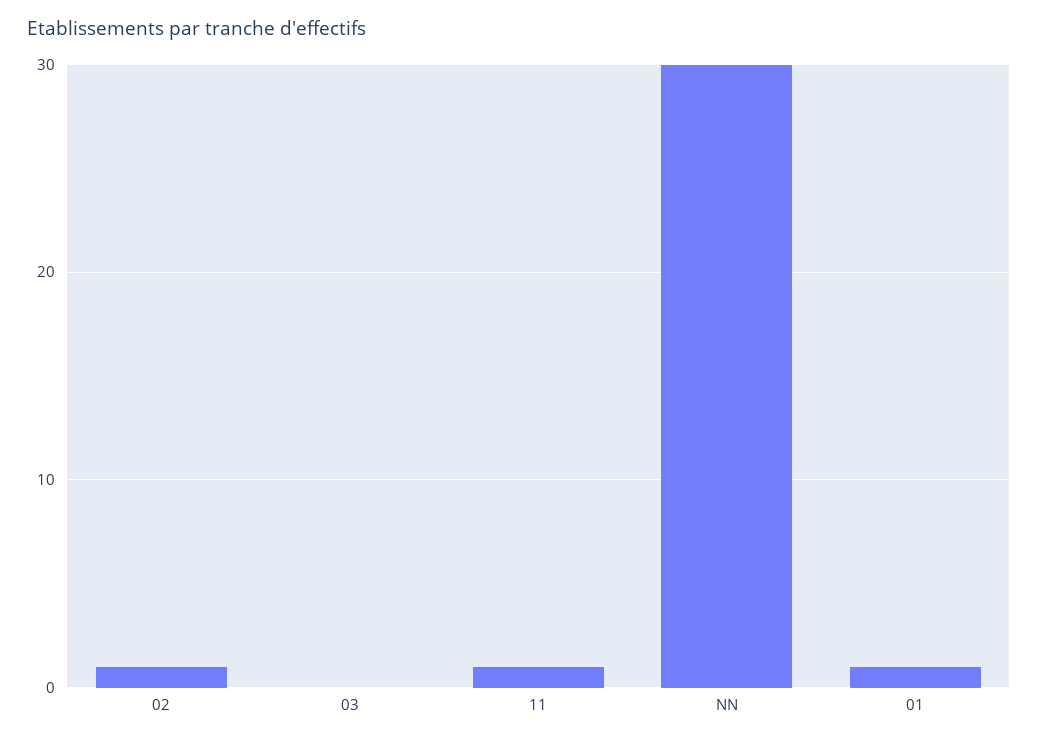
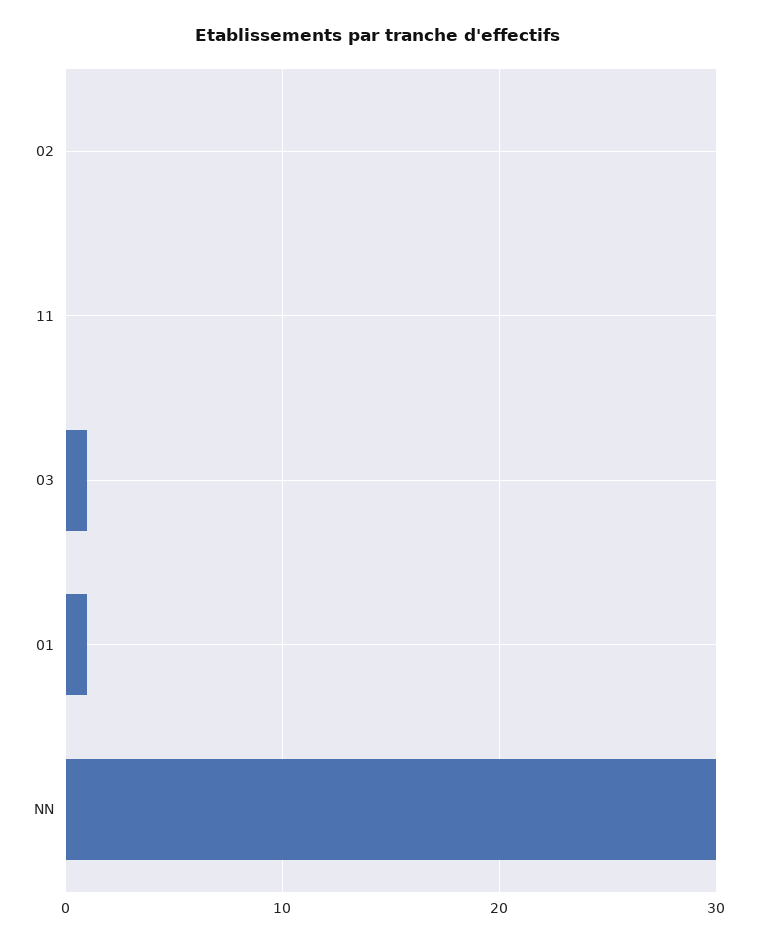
02: 1 -> 0
03: 0 -> 1
11: 1 -> 0

